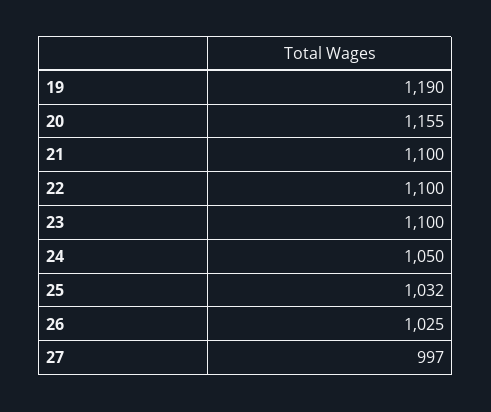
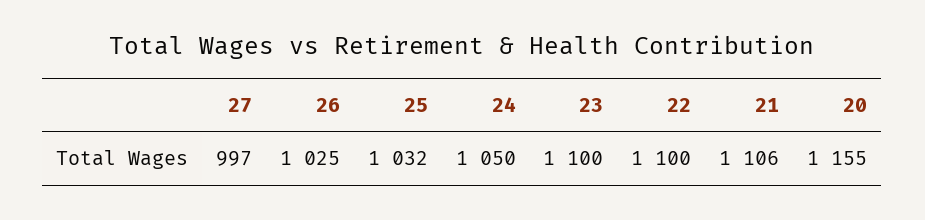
19: 1190 -> none
21: 1100 -> 1106

